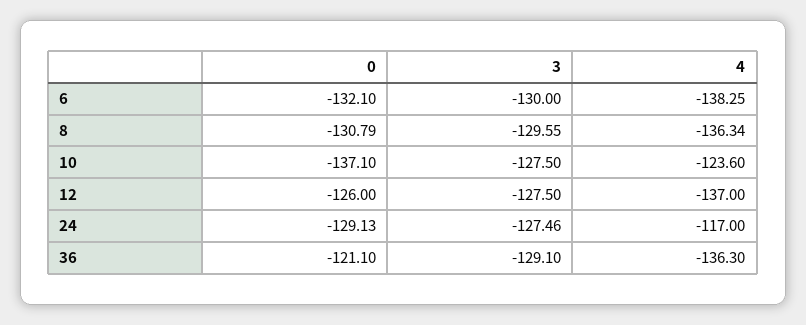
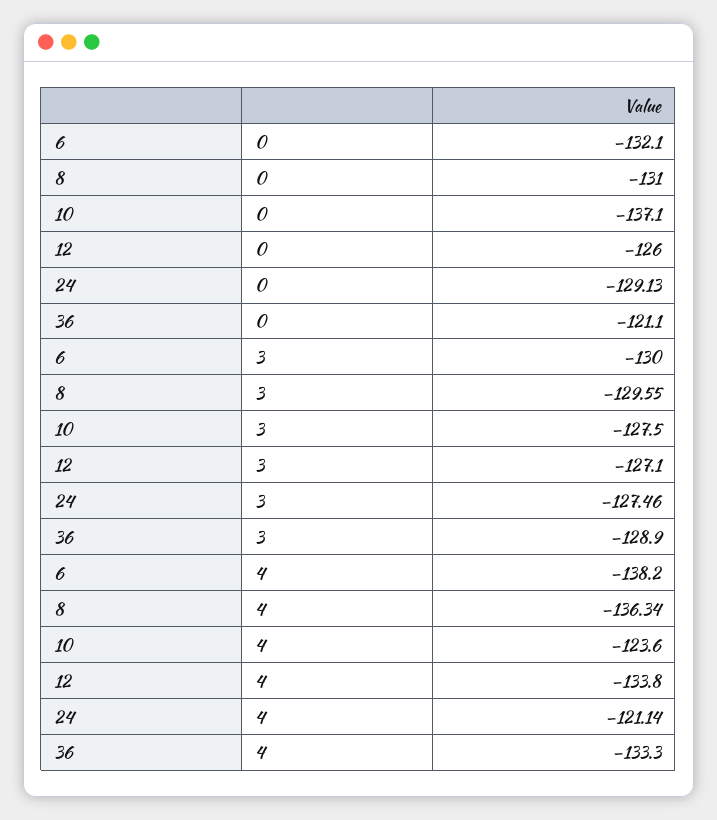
4, 6: -138.25 -> -138.2
0, 8: -130.79 -> -131
3, 12: -127.5 -> -127.1
4, 12: -137 -> -133.8
4, 24: -117 -> -121.14
3, 36: -129.1 -> -128.9
4, 36: -136.3 -> -133.3

